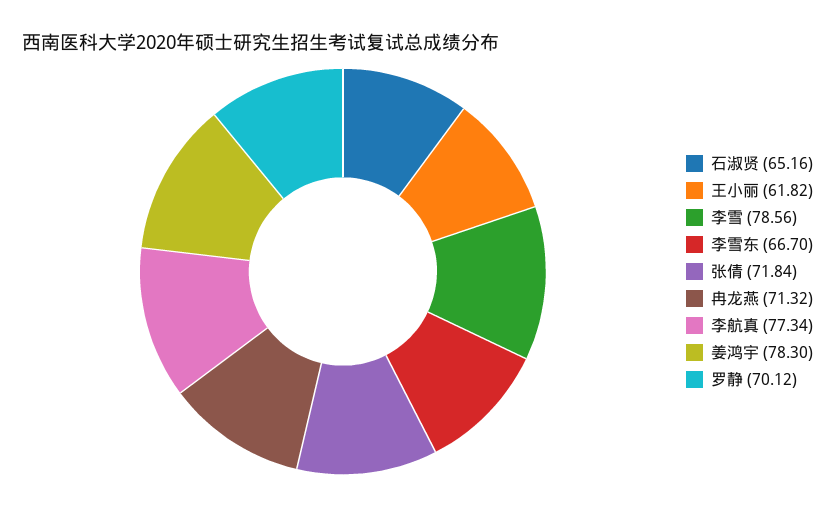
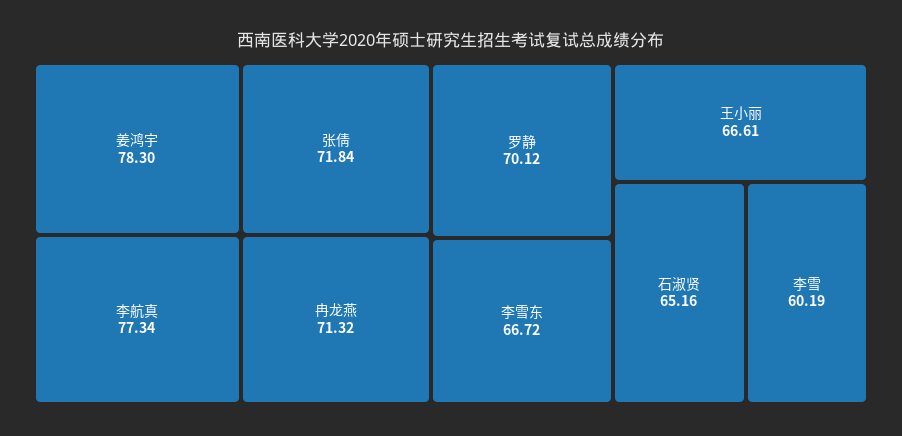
王小丽: 61.82 -> 66.61
李雪: 78.56 -> 60.19
李雪东: 66.7 -> 66.72

